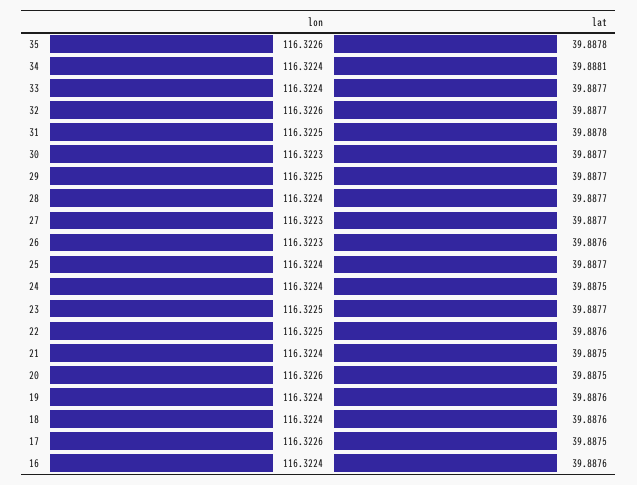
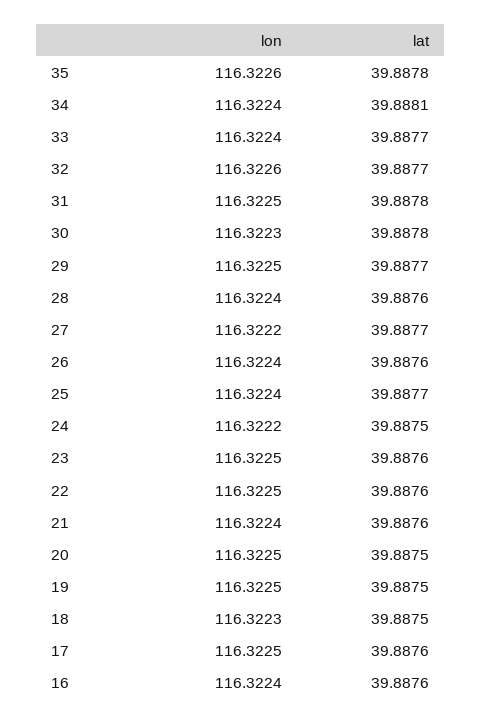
lat, 30: 39.8877 -> 39.8878
lat, 28: 39.8877 -> 39.8876
lon, 27: 116.3223 -> 116.3222
lon, 26: 116.3223 -> 116.3224
lon, 24: 116.3224 -> 116.3222
lat, 23: 39.8877 -> 39.8876
lat, 21: 39.8875 -> 39.8876
lon, 20: 116.3226 -> 116.3225
lon, 19: 116.3224 -> 116.3225
lat, 19: 39.8876 -> 39.8875
lon, 18: 116.3224 -> 116.3223
lat, 18: 39.8876 -> 39.8875
lon, 17: 116.3226 -> 116.3225
lat, 17: 39.8875 -> 39.8876

